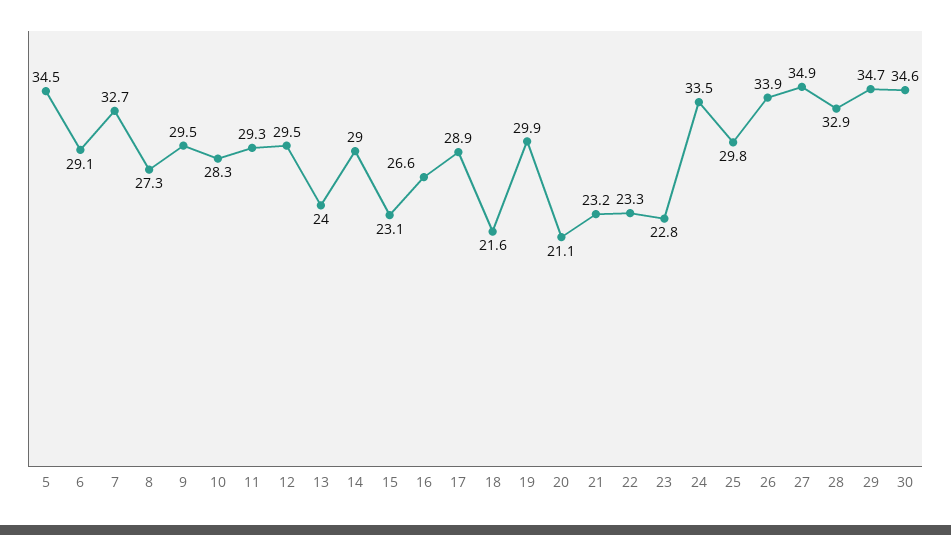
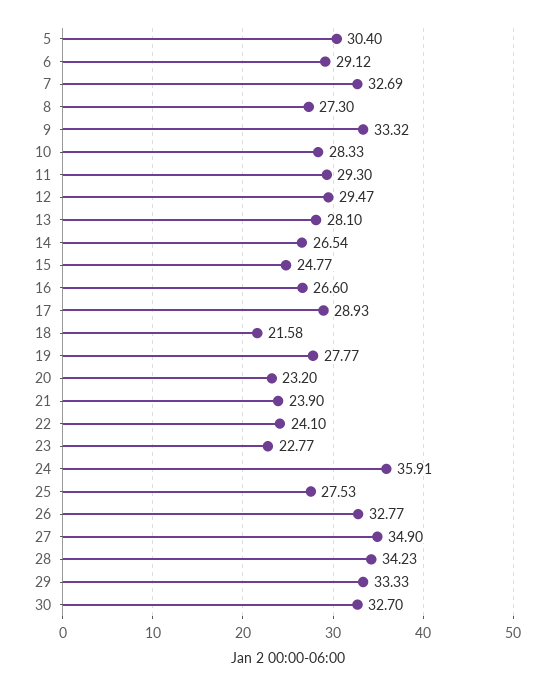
5: 34.5 -> 30.4
9: 29.5 -> 33.32
13: 24 -> 28.1
14: 29 -> 26.54
15: 23.1 -> 24.77
19: 29.9 -> 27.77
20: 21.1 -> 23.2
21: 23.2 -> 23.9
22: 23.3 -> 24.1
24: 33.5 -> 35.91
25: 29.8 -> 27.53
26: 33.9 -> 32.77
28: 32.9 -> 34.23
29: 34.7 -> 33.33
30: 34.6 -> 32.7

